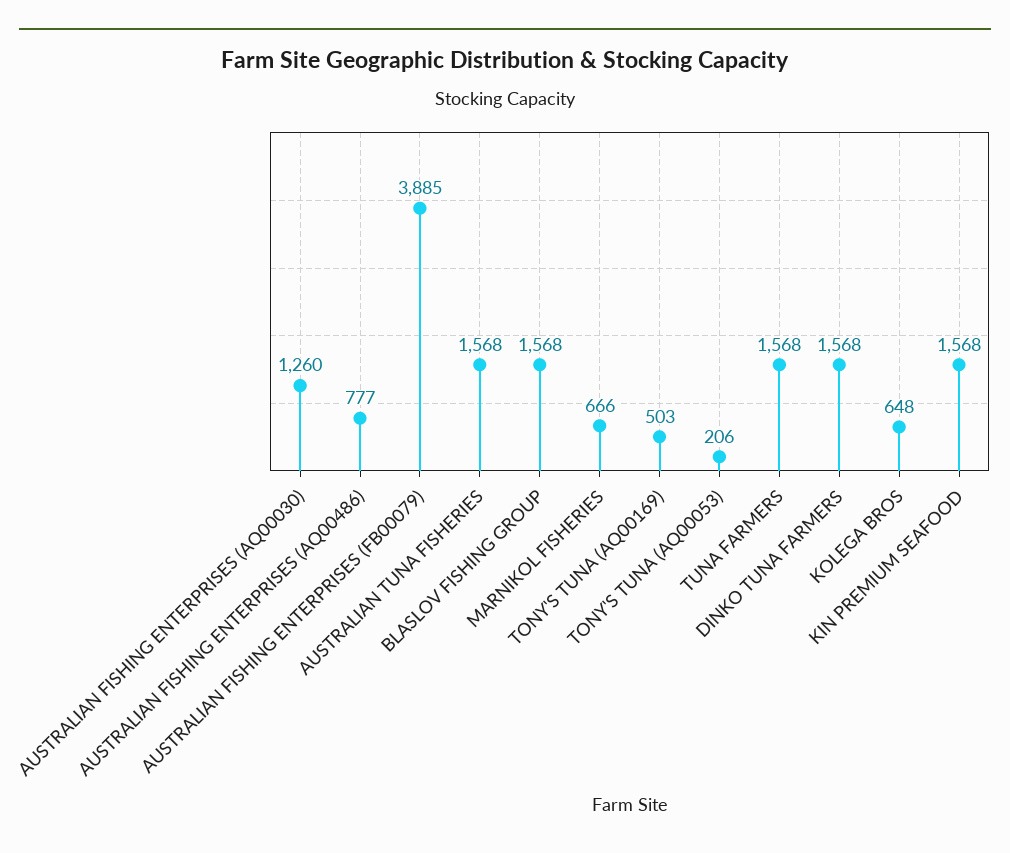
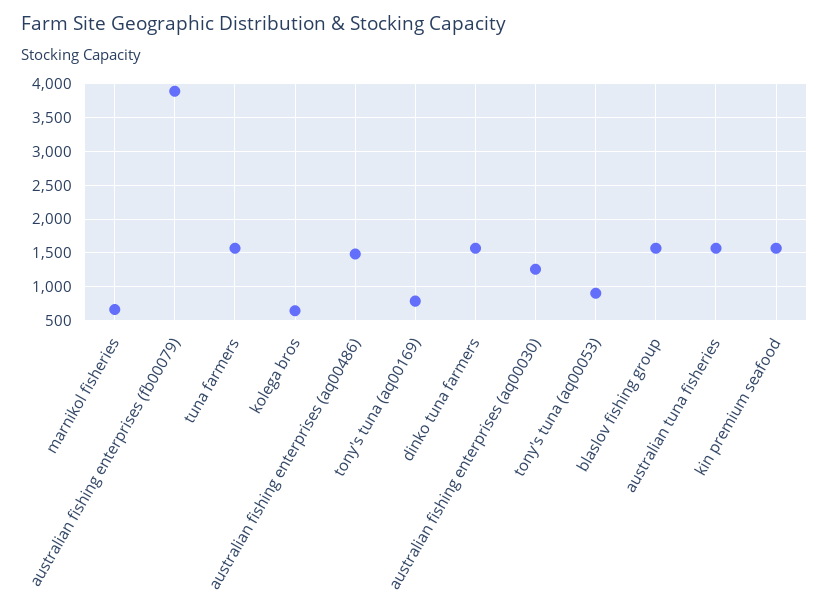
AUSTRALIAN FISHING ENTERPRISES (AQ00486): 777 -> 1500
TONY'S TUNA (AQ00169): 503 -> 800
TONY'S TUNA (AQ00053): 206 -> 900

